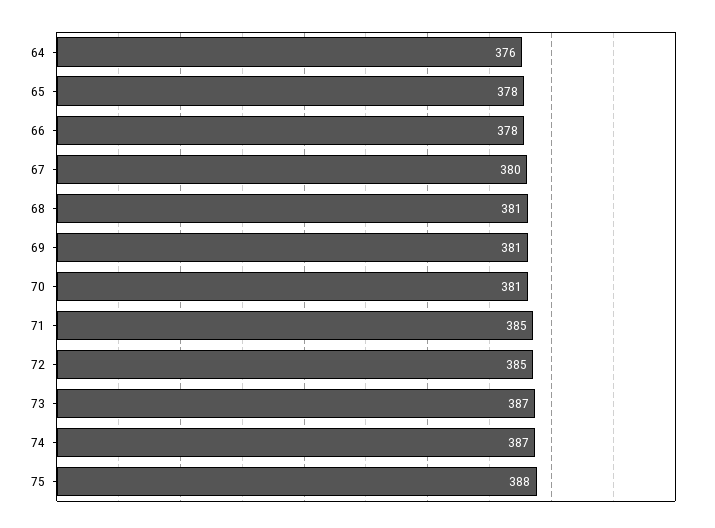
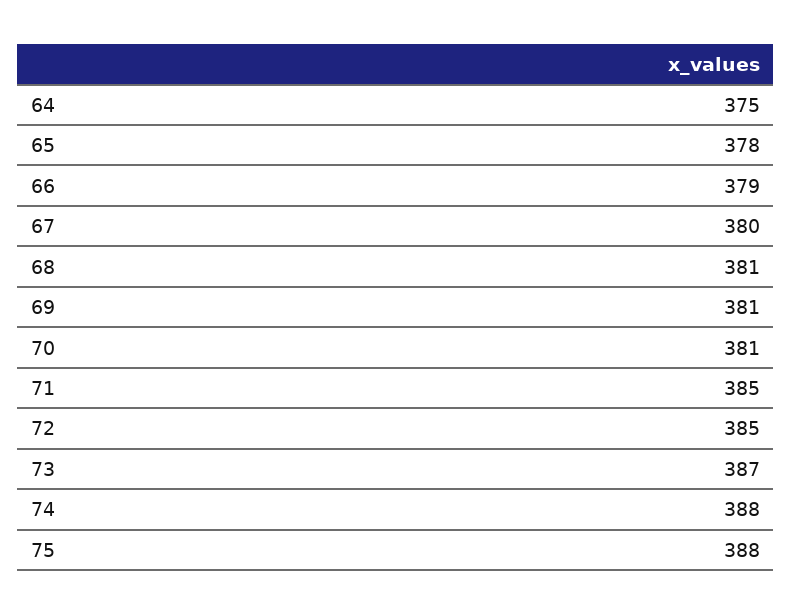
64: 376 -> 375
66: 378 -> 379
74: 387 -> 388

